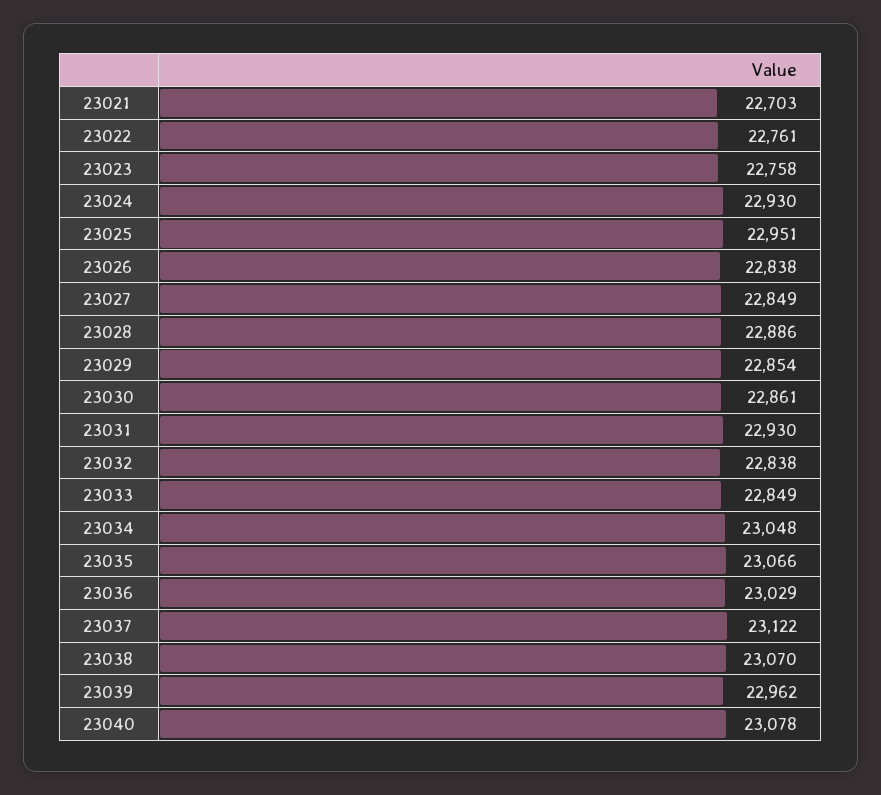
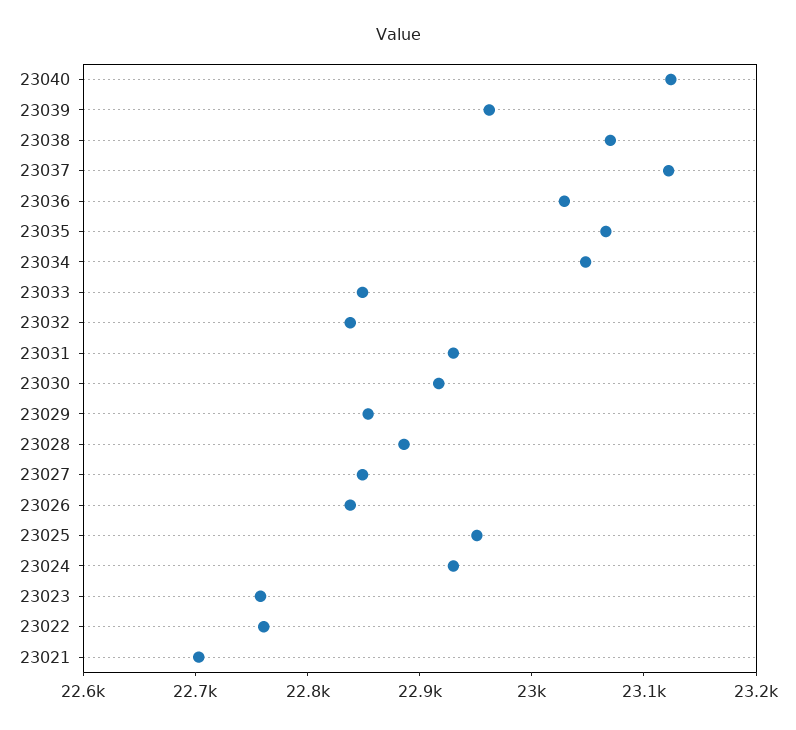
23030: 22861 -> 22920
23040: 23078 -> 23120

